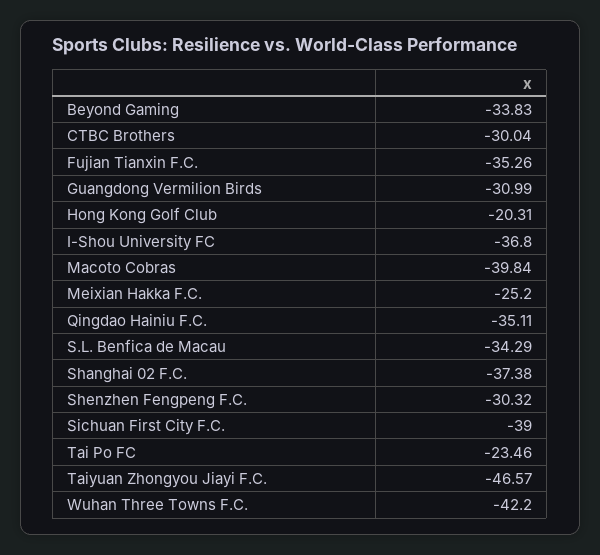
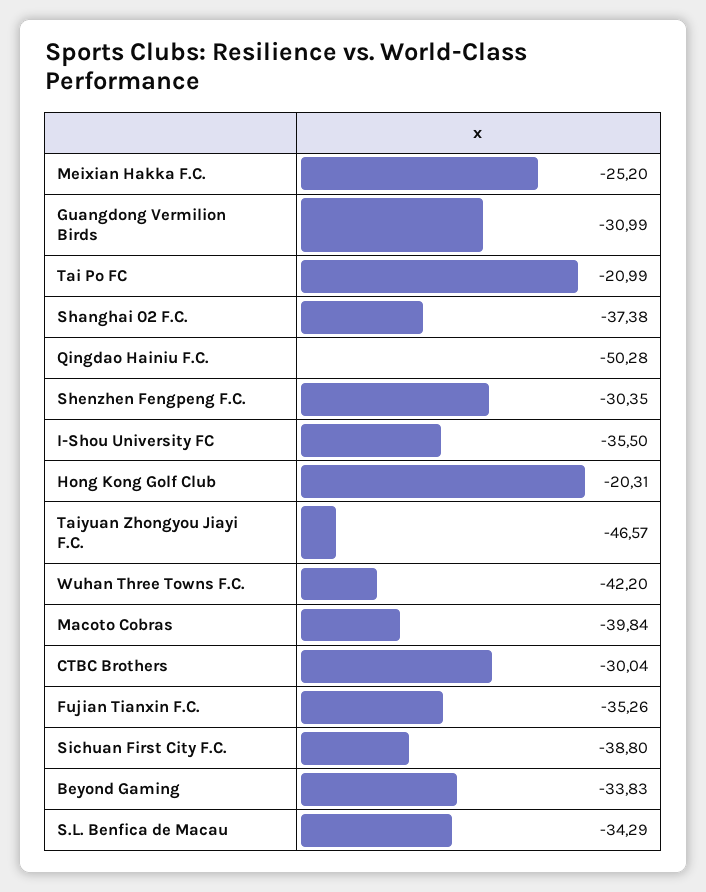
I-Shou University FC: -36.8 -> -35.5
Qingdao Hainiu F.C.: -35.11 -> -50.28
Shenzhen Fengpeng F.C.: -30.32 -> -30.35
Sichuan First City F.C.: -39 -> -38.8
Tai Po FC: -23.46 -> -20.99

